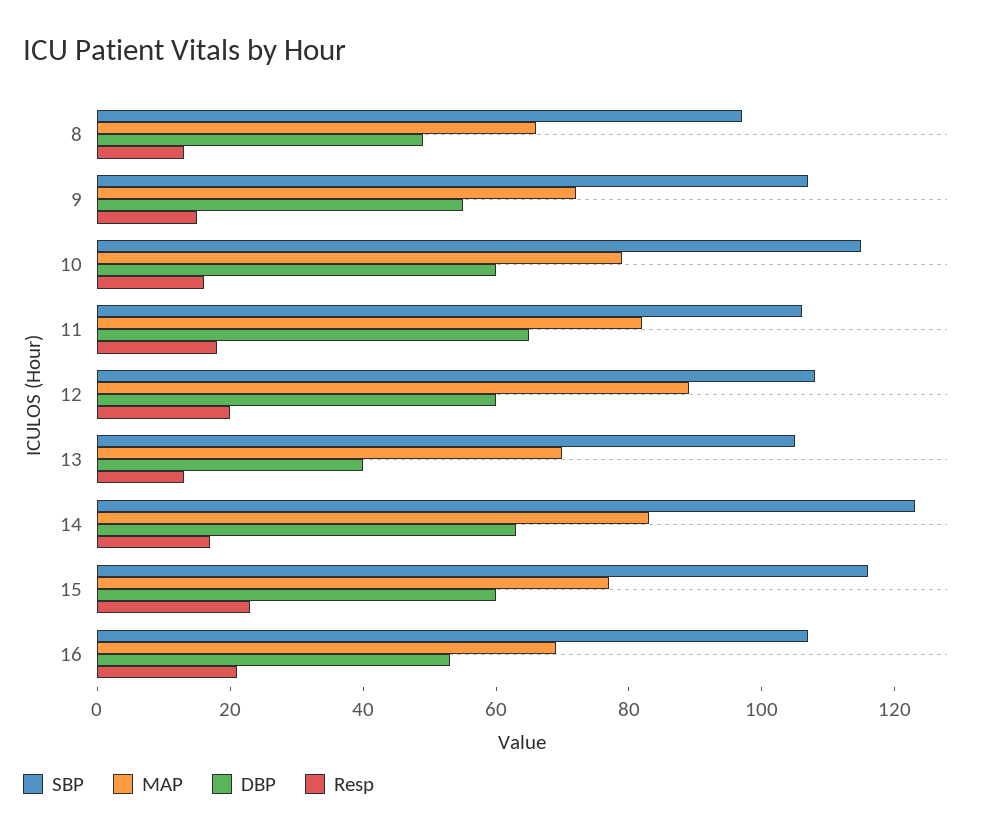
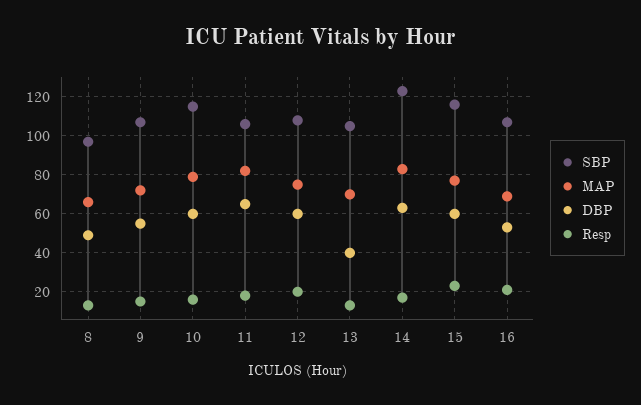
MAP, 12: 90 -> 75

